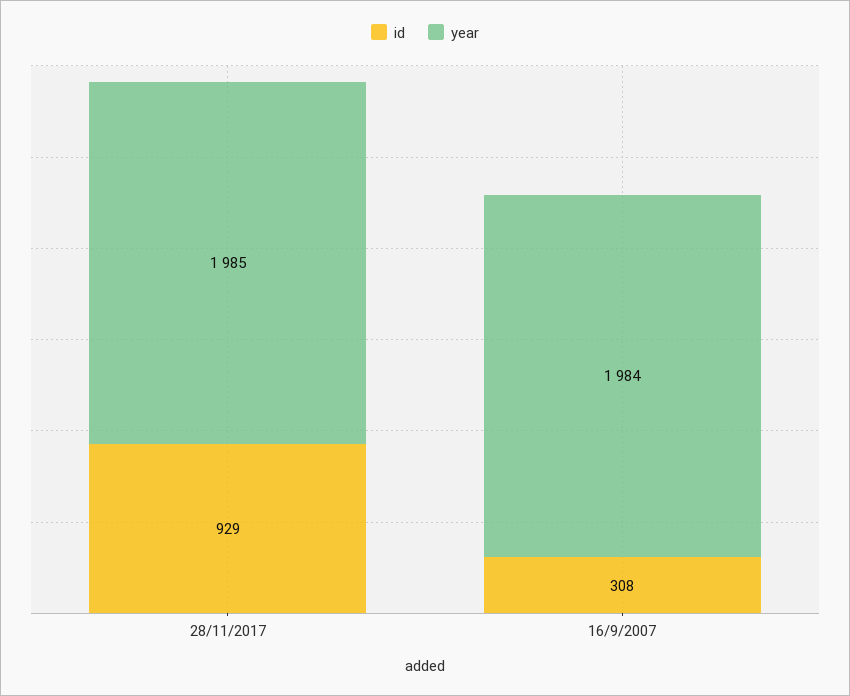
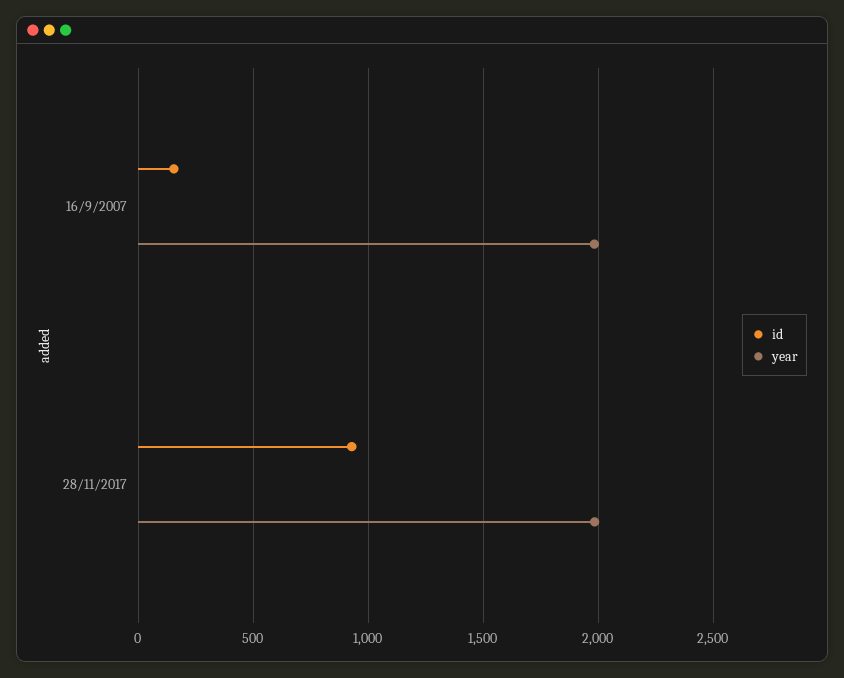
id, 16/9/2007: 308 -> 150

